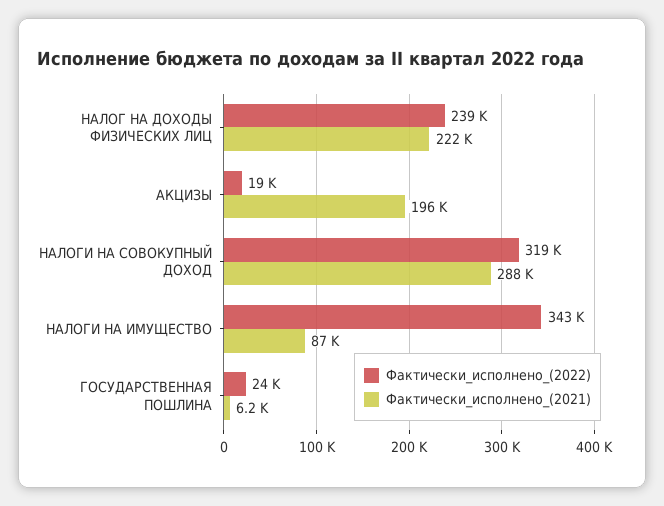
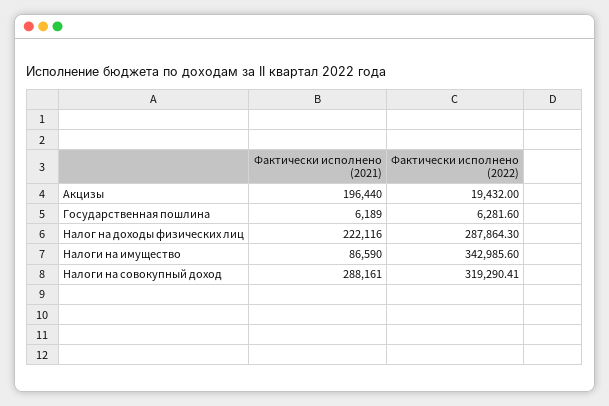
Фактически_исполнено_(2022), НАЛОГ НА ДОХОДЫ ФИЗИЧЕСКИХ ЛИЦ: 239000 -> 287864.3
Фактически_исполнено_(2022), ГОСУДАРСТВЕННАЯ ПОШЛИНА: 24000 -> 6281.6

